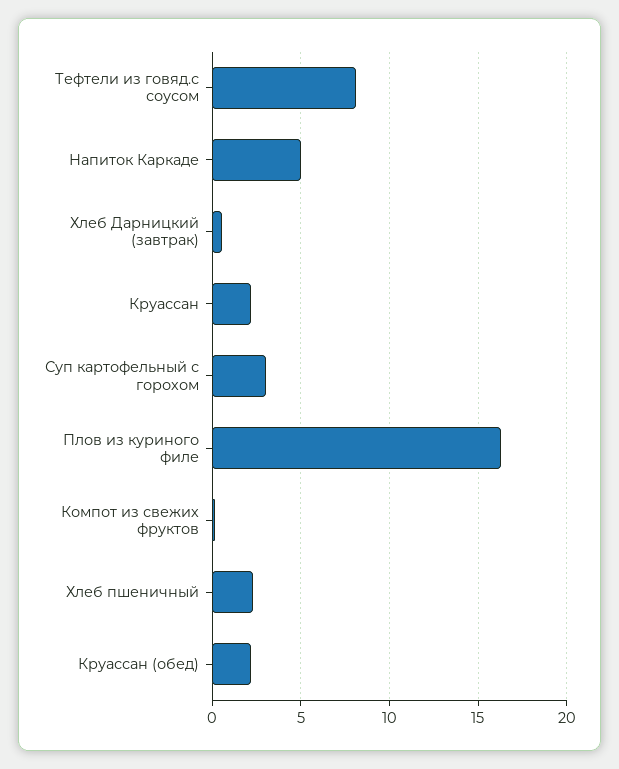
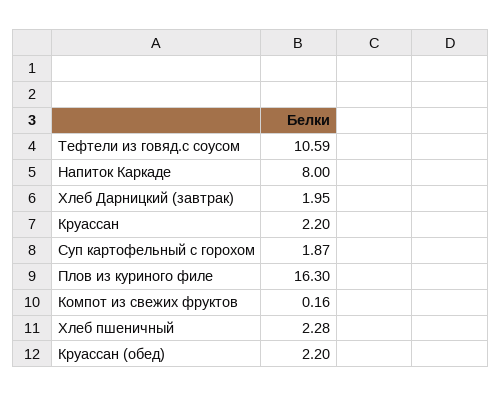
Тефтели из говяд.с соусом: 8 -> 10.59
Напиток Каркаде: 5 -> 8
Хлеб Дарницкий (завтрак): 0.5 -> 1.95
Суп картофельный с горохом: 3 -> 1.87

